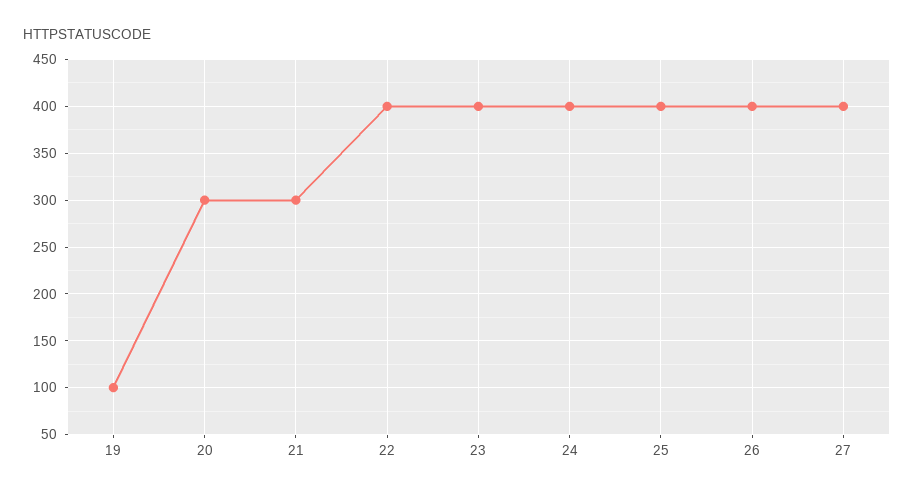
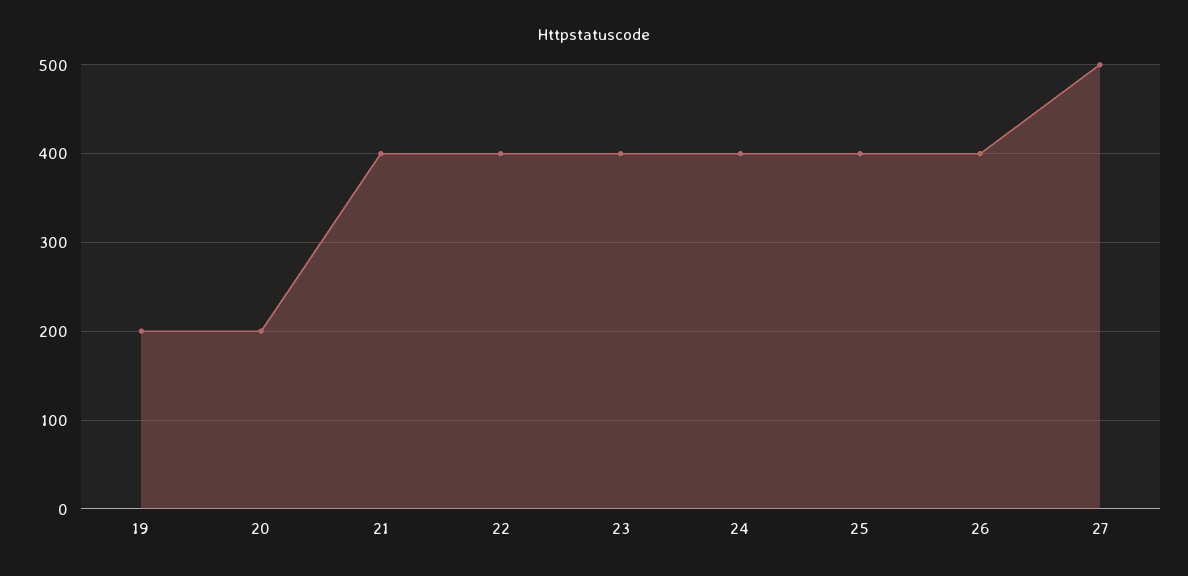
19: 100 -> 200
20: 300 -> 200
21: 300 -> 400
27: 400 -> 500

